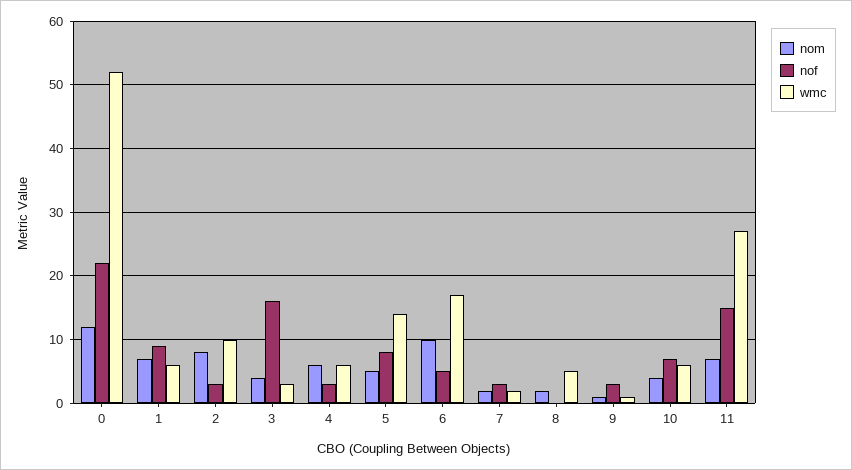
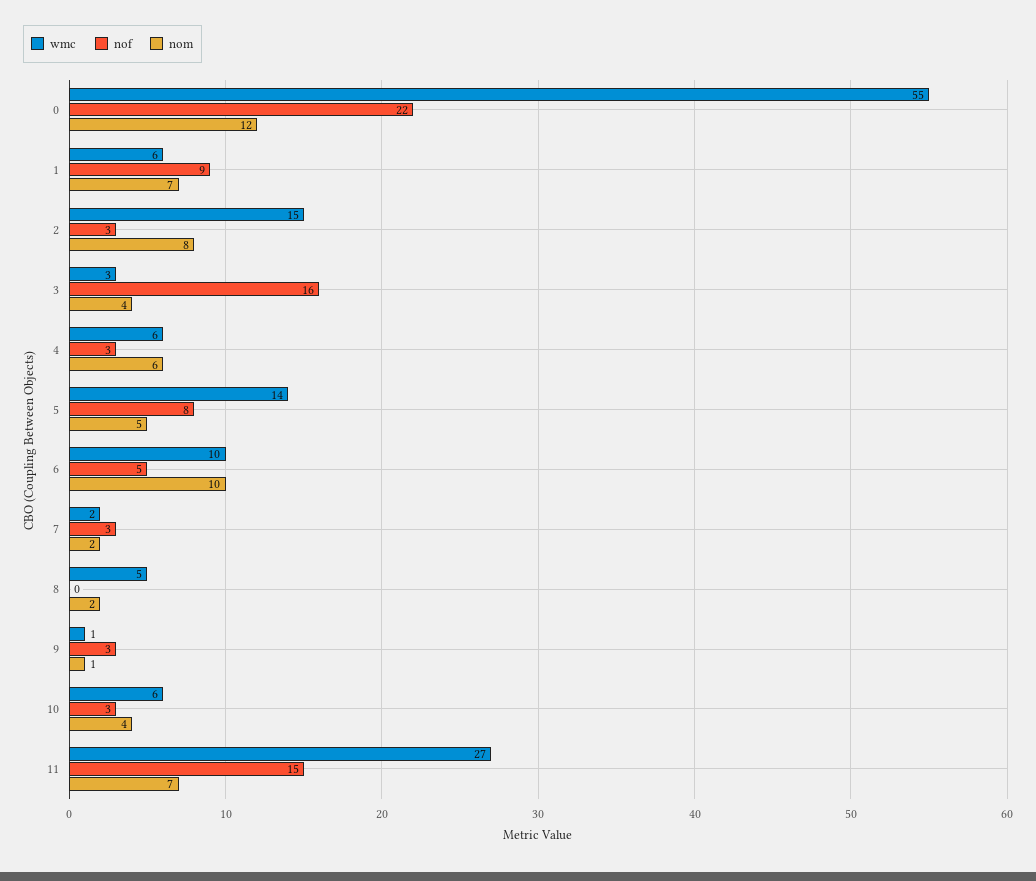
wmc, 0: 52 -> 55
wmc, 2: 10 -> 15
wmc, 6: 17 -> 10
nof, 10: 7 -> 3

